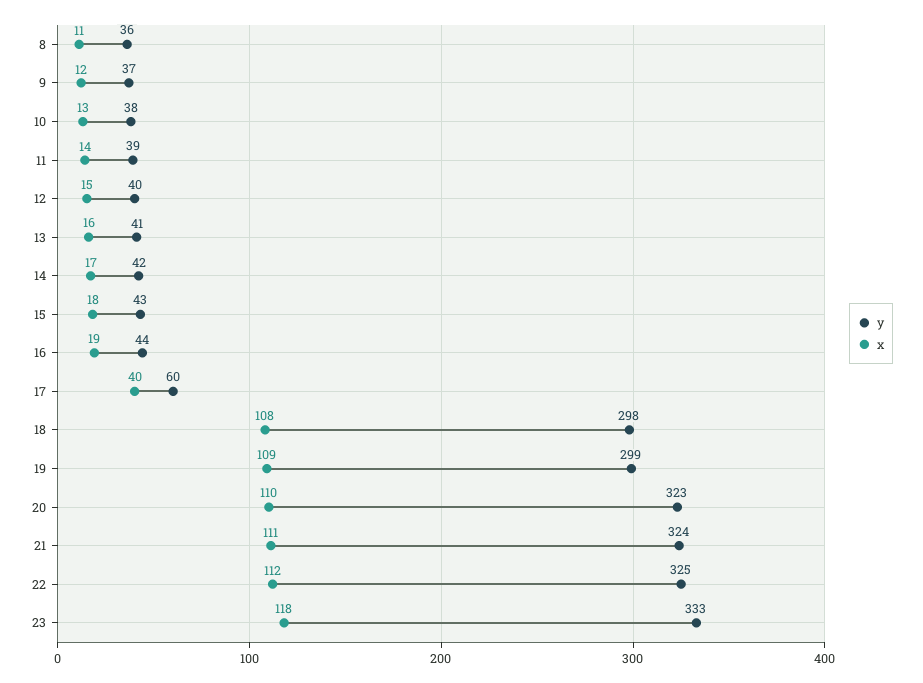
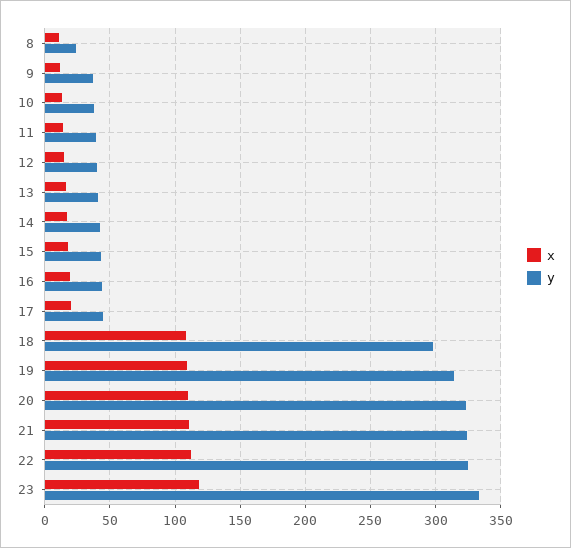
y, 8: 36 -> 25
y, 17: 60 -> 45
x, 17: 40 -> 20
y, 19: 299 -> 315

